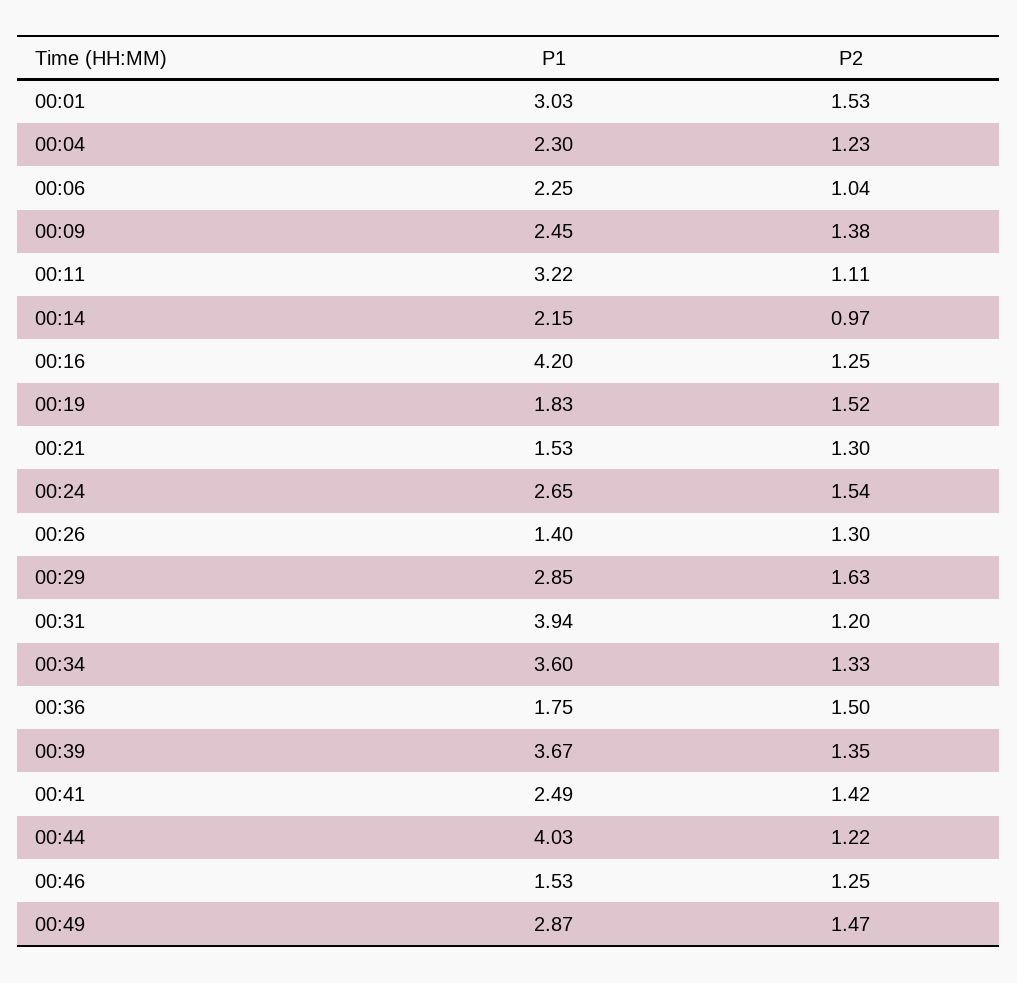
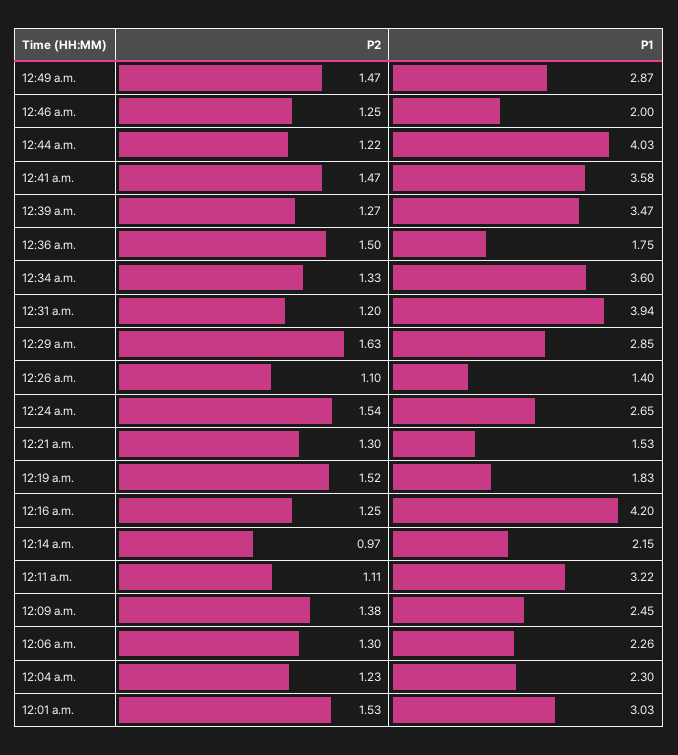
P1, 00:06: 2.25 -> 2.26
P2, 00:06: 1.04 -> 1.3
P2, 00:26: 1.3 -> 1.1
P1, 00:39: 3.67 -> 3.47
P2, 00:39: 1.35 -> 1.27
P1, 00:41: 2.49 -> 3.58
P2, 00:41: 1.42 -> 1.47
P1, 00:46: 1.53 -> 2

